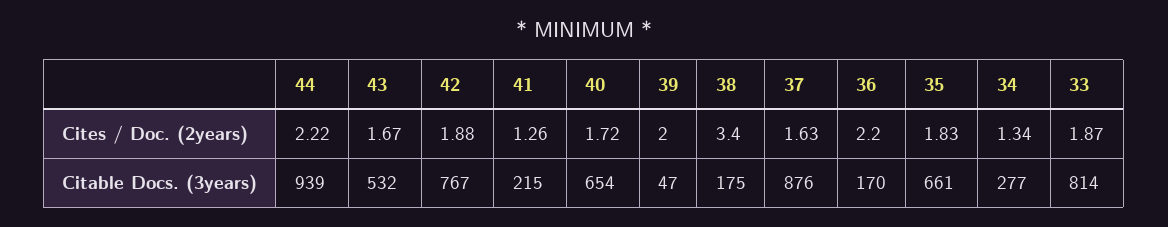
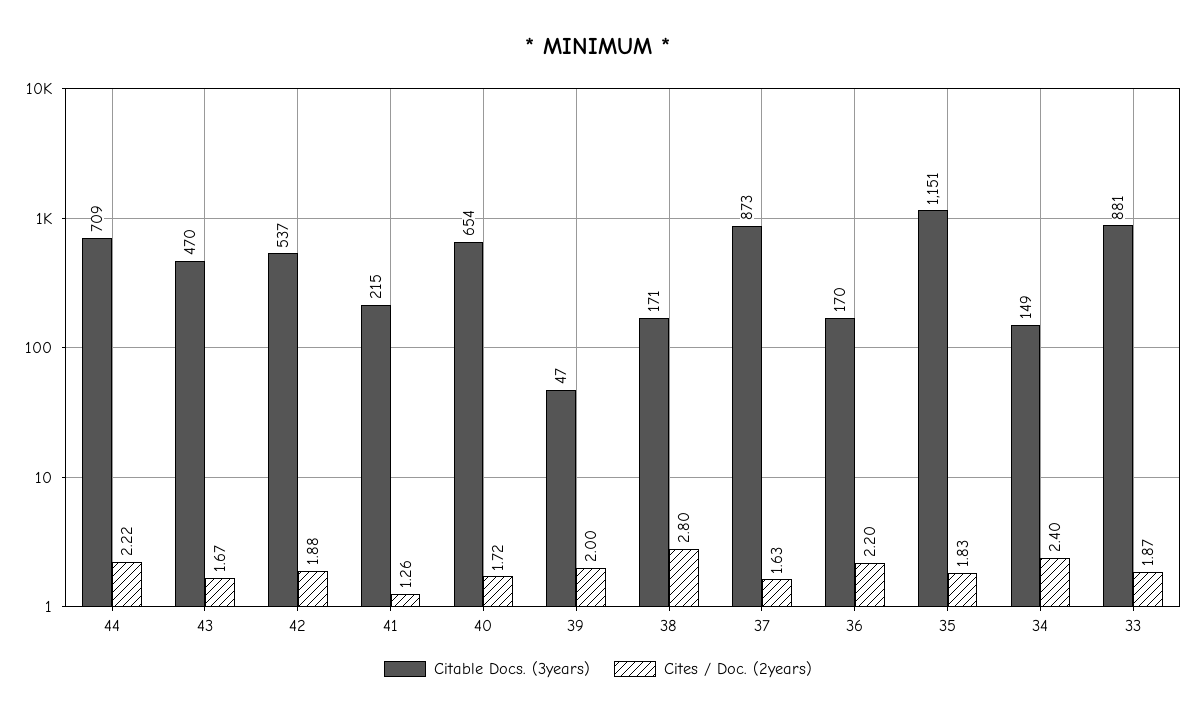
Cites / Doc. (2years), 38: 3.4 -> 2.8
Cites / Doc. (2years), 34: 1.34 -> 2.4
Citable Docs. (3years), 44: 939 -> 709
Citable Docs. (3years), 43: 532 -> 470
Citable Docs. (3years), 42: 767 -> 537
Citable Docs. (3years), 38: 175 -> 171
Citable Docs. (3years), 37: 876 -> 873
Citable Docs. (3years), 35: 661 -> 1151
Citable Docs. (3years), 34: 277 -> 149
Citable Docs. (3years), 33: 814 -> 881

